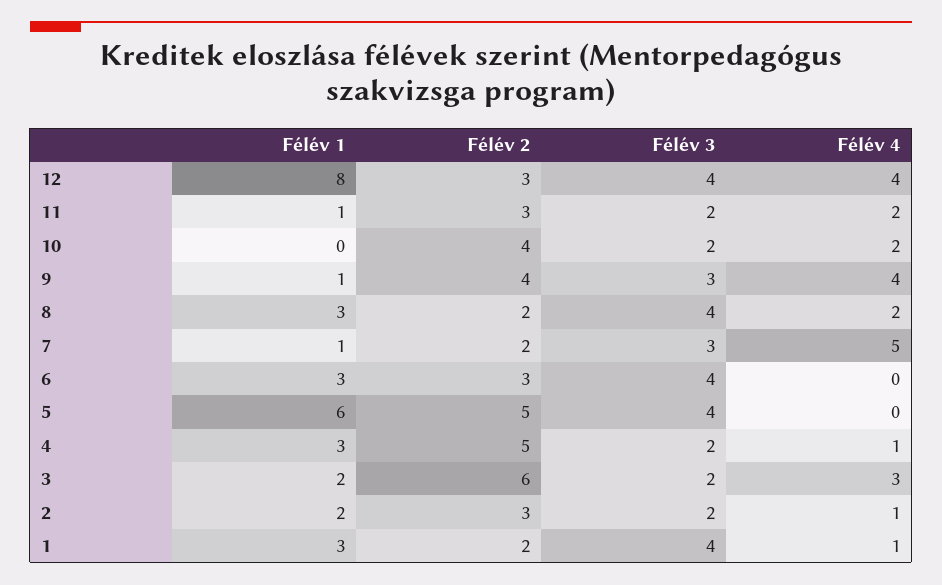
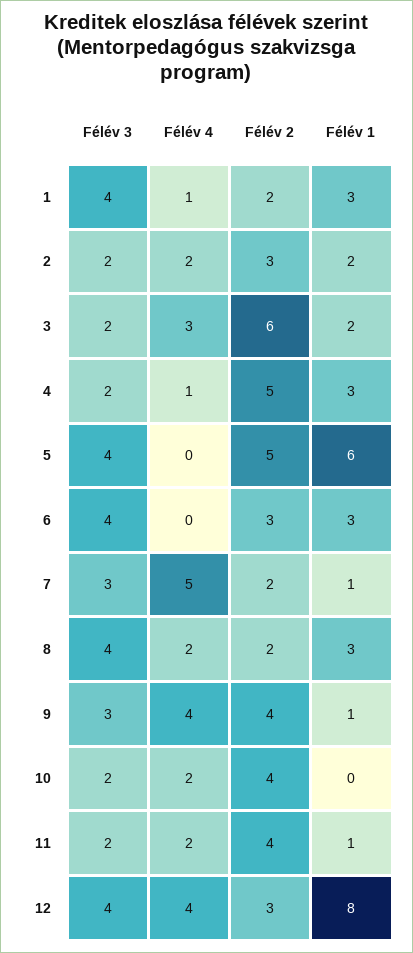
Félév 2, 11: 3 -> 4
Félév 4, 2: 1 -> 2

